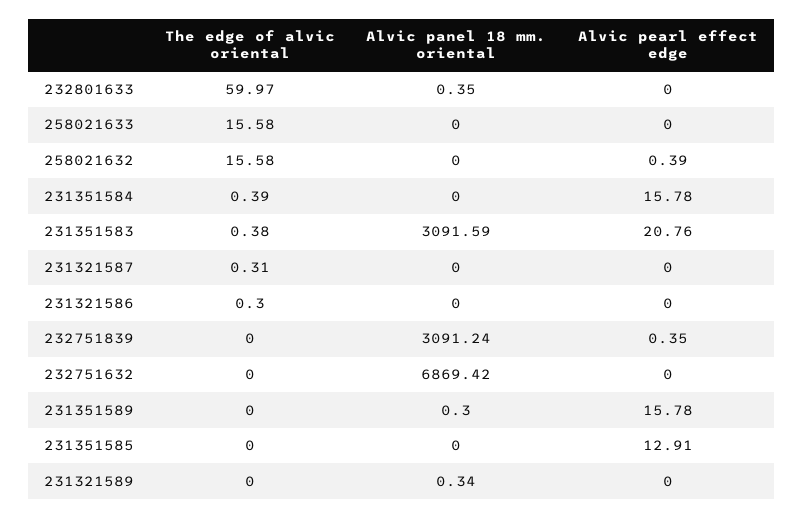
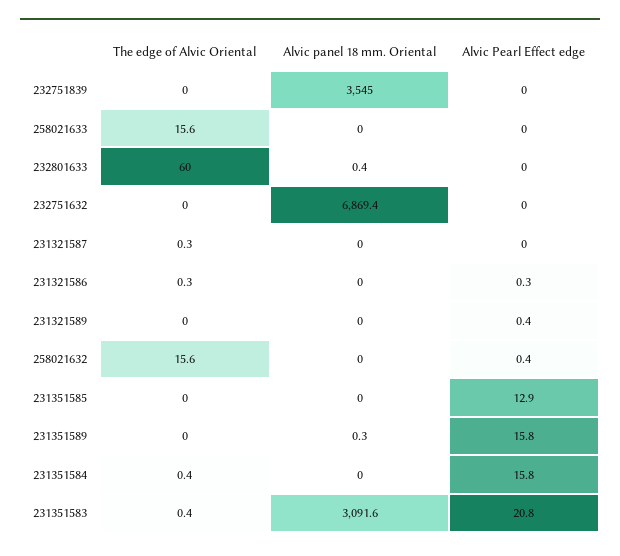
Alvic pearl effect edge, 231321586: 0 -> 0.3
Alvic panel 18 mm. oriental, 232751839: 3091.24 -> 3545
Alvic pearl effect edge, 232751839: 0.35 -> 0
Alvic panel 18 mm. oriental, 231321589: 0.34 -> 0
Alvic pearl effect edge, 231321589: 0 -> 0.4

